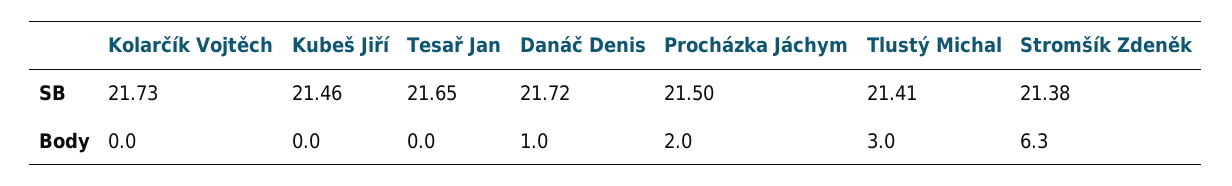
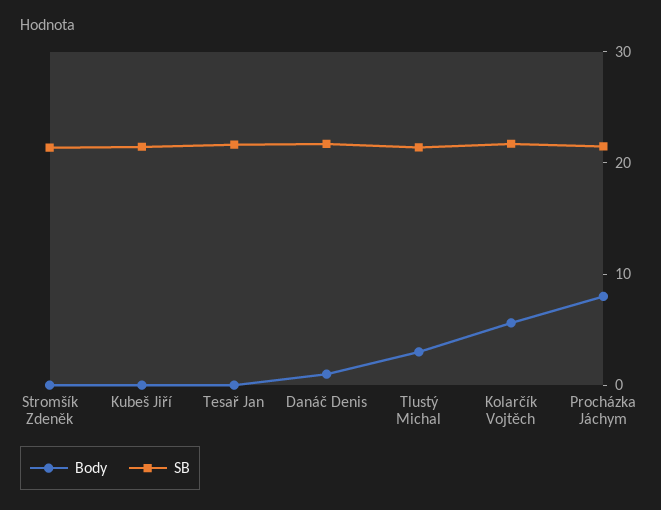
Body, Kolarčík Vojtěch: 0 -> 6
Body, Procházka Jáchym: 2 -> 8
Body, Stromšík Zdeněk: 6.3 -> 0

